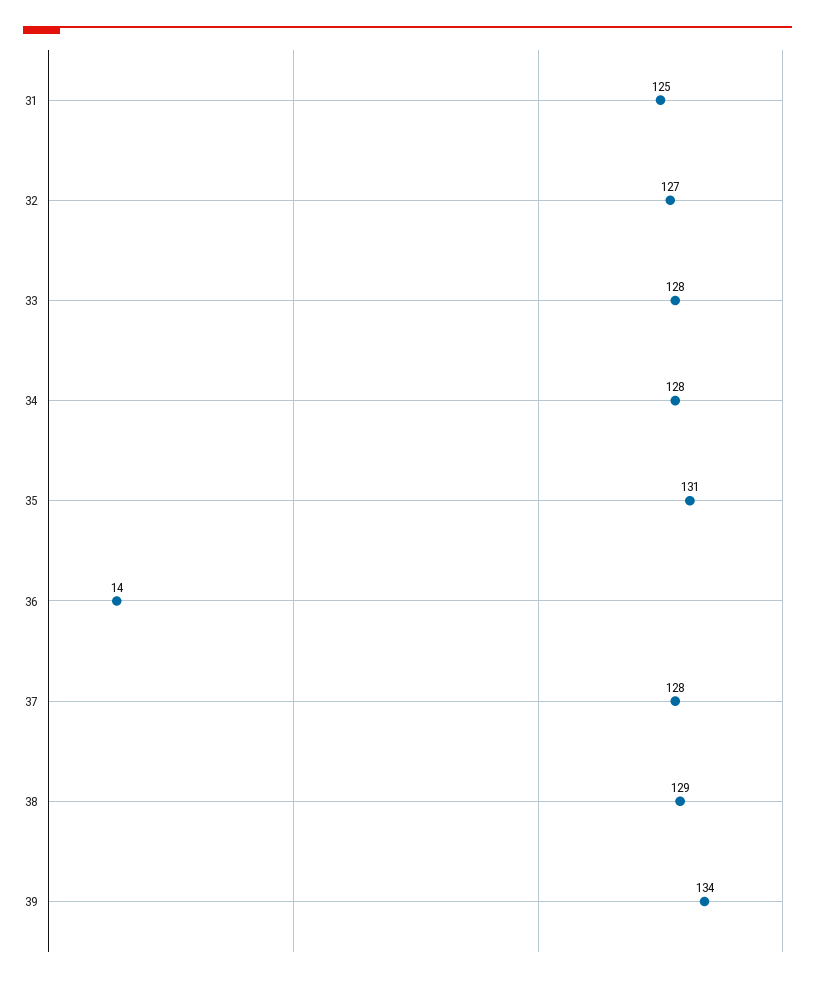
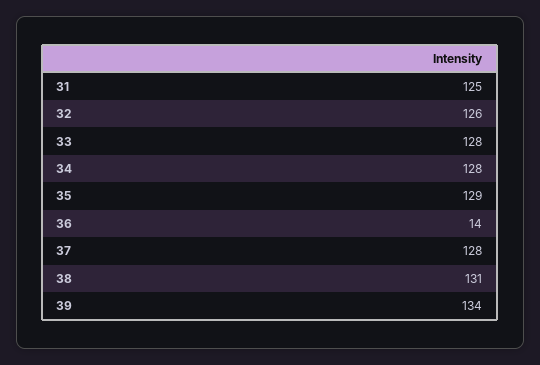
32: 127 -> 126
35: 131 -> 129
38: 129 -> 131

